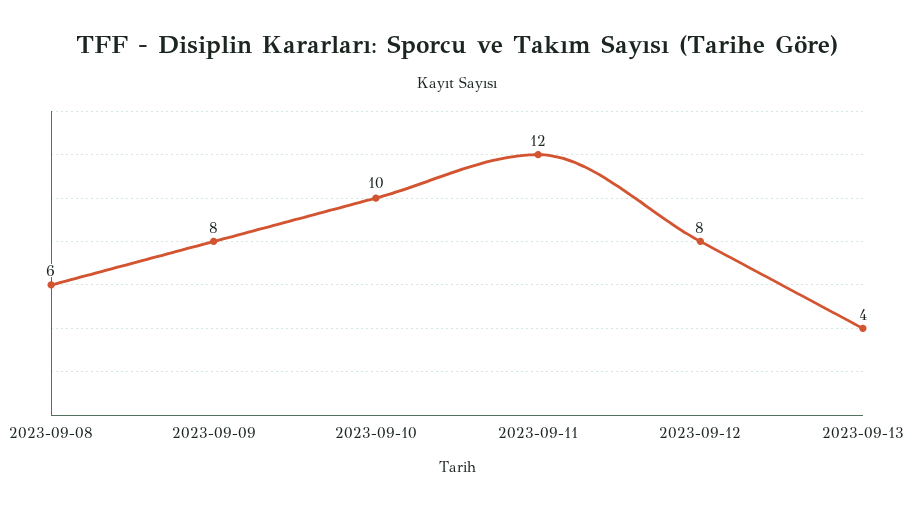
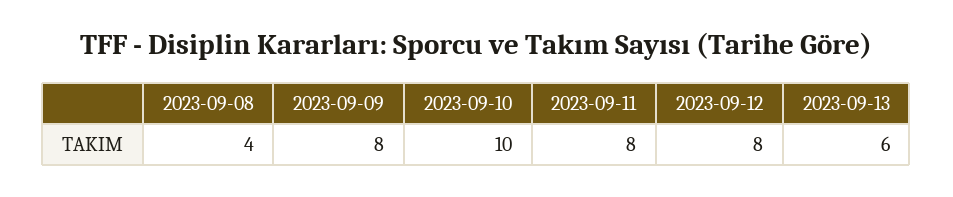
2023-09-08: 6 -> 4
2023-09-11: 12 -> 8
2023-09-13: 4 -> 6

